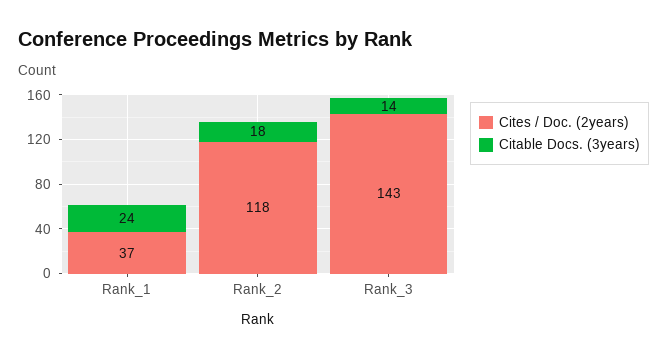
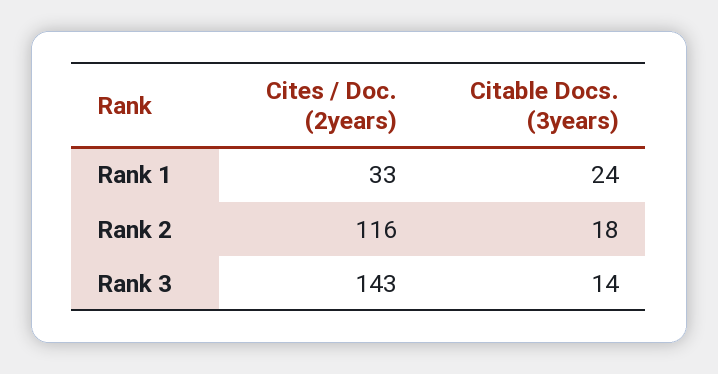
Cites / Doc. (2years), Rank_1: 37 -> 33
Cites / Doc. (2years), Rank_2: 118 -> 116

